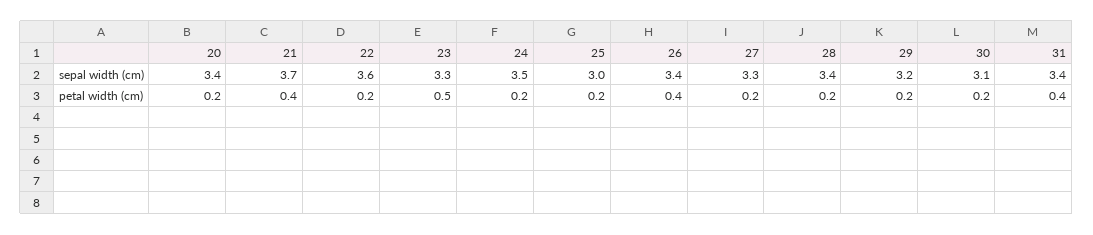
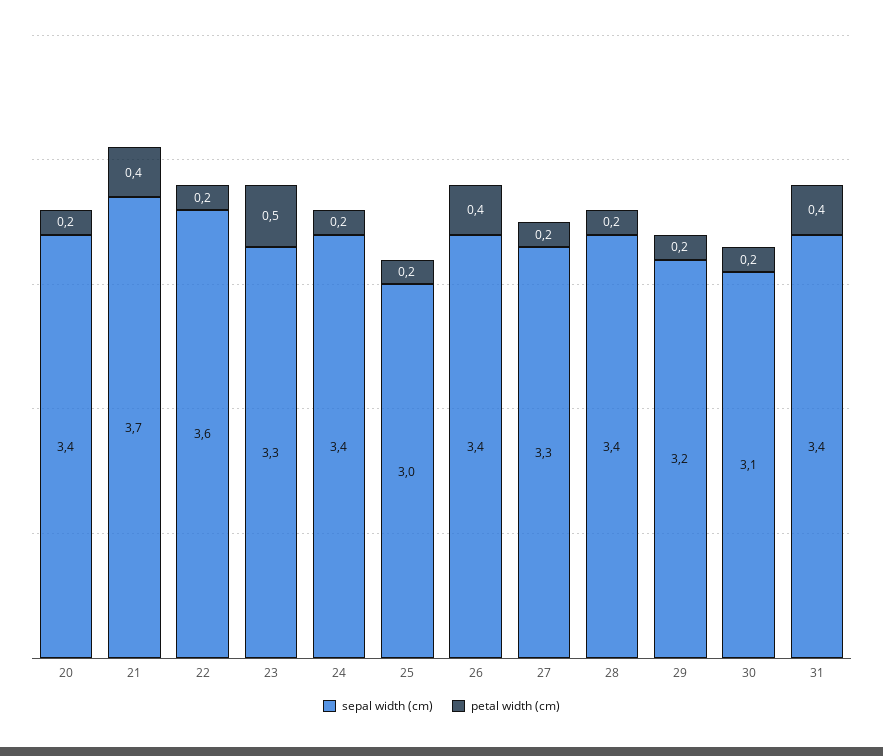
sepal width (cm), 24: 3.5 -> 3.4

